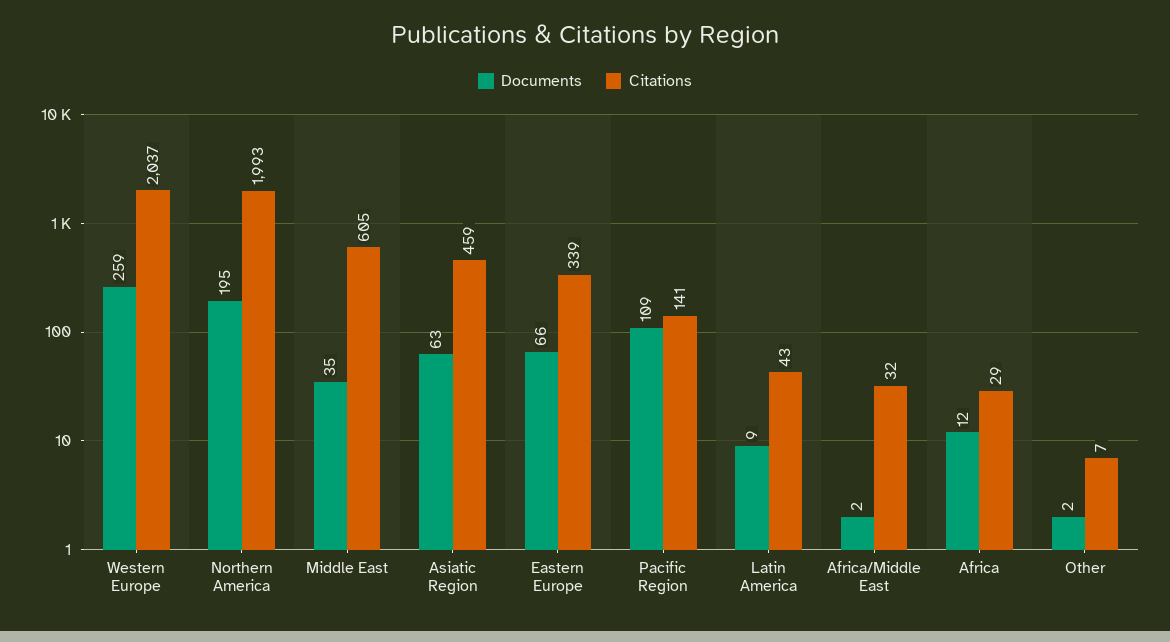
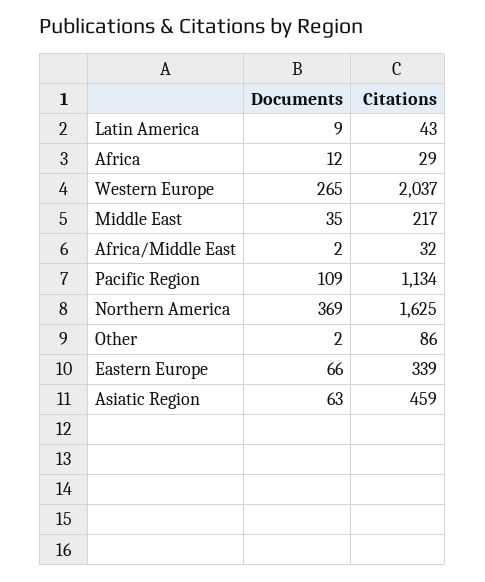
Documents, Western Europe: 259 -> 265
Documents, Northern America: 195 -> 369
Citations, Northern America: 1993 -> 1625
Citations, Middle East: 605 -> 217
Citations, Pacific Region: 141 -> 1134
Citations, Other: 7 -> 86

